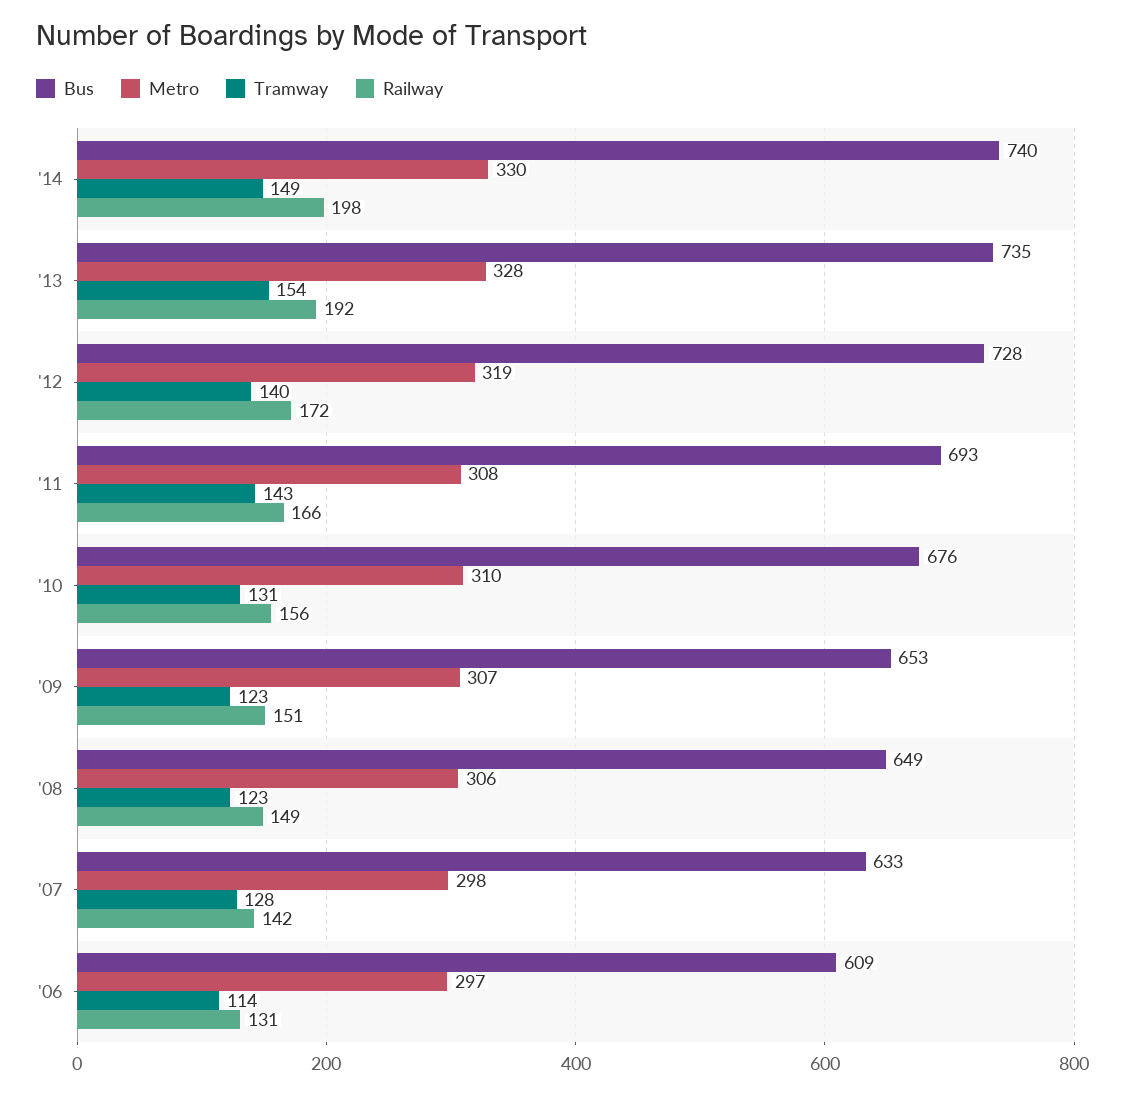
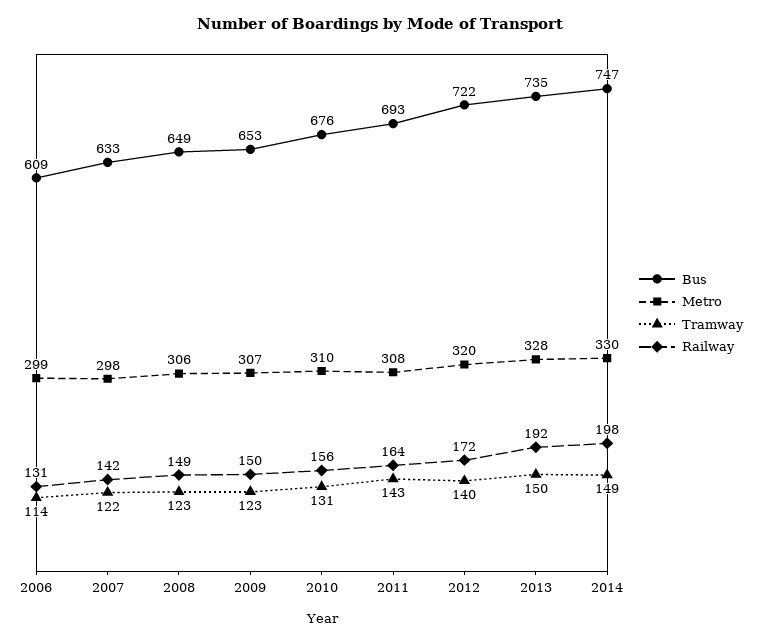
Bus, '14: 740 -> 747
Tramway, '13: 154 -> 150
Bus, '12: 728 -> 722
Metro, '12: 319 -> 320
Railway, '11: 166 -> 164
Railway, '09: 151 -> 150
Tramway, '07: 128 -> 122
Metro, '06: 297 -> 299

